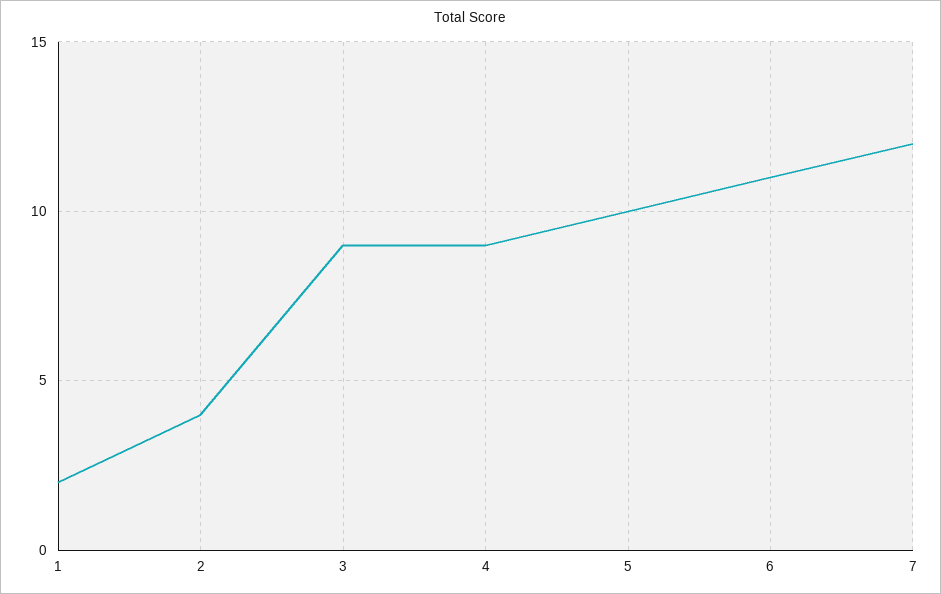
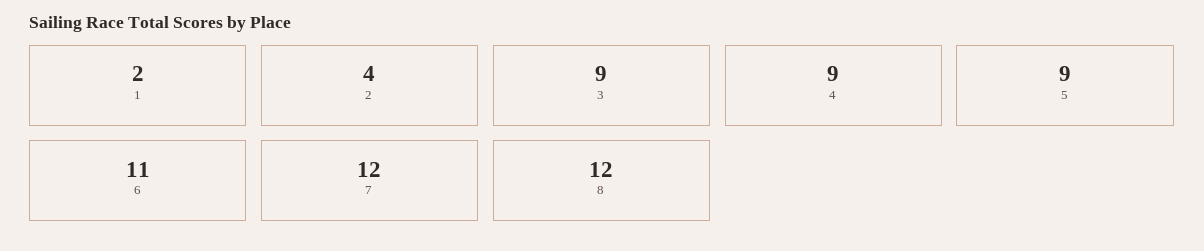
5: 10 -> 9
8: none -> 12

